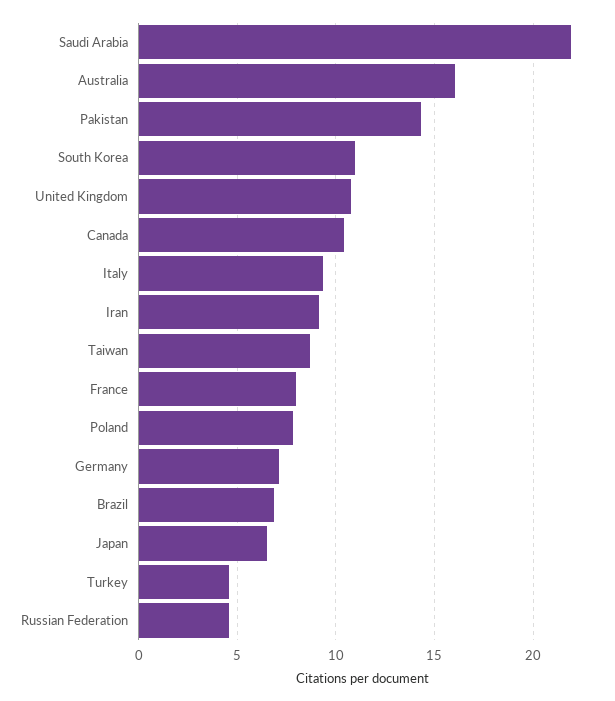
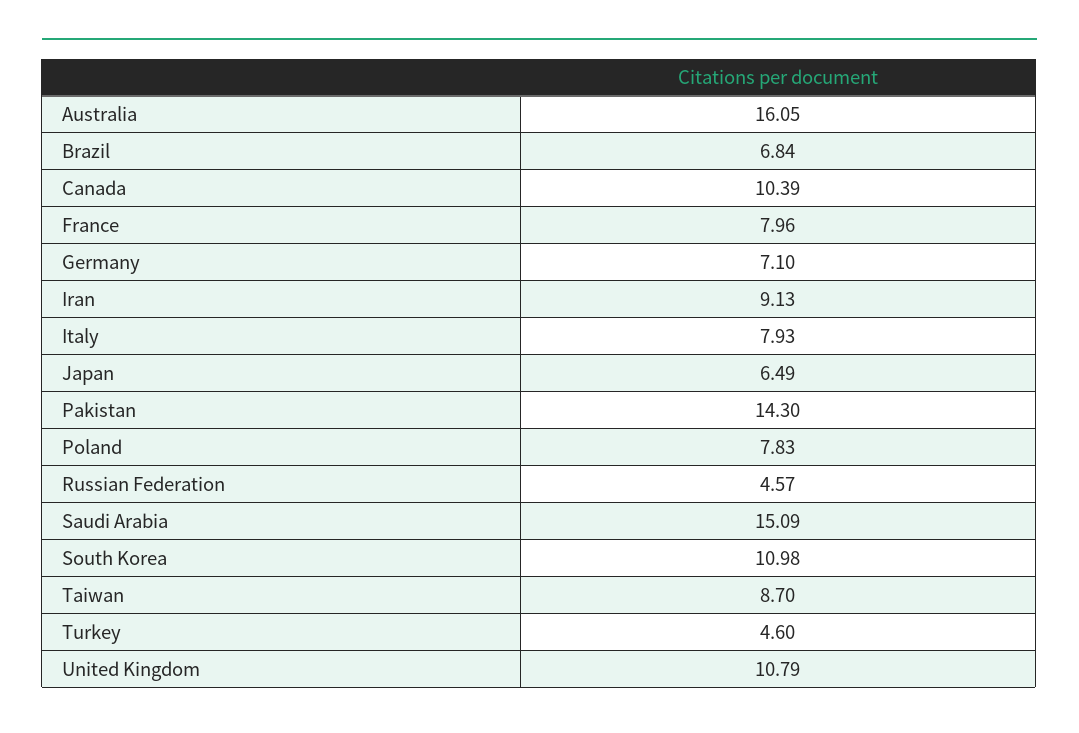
Saudi Arabia: 22 -> 15.09
Italy: 9.5 -> 7.93

